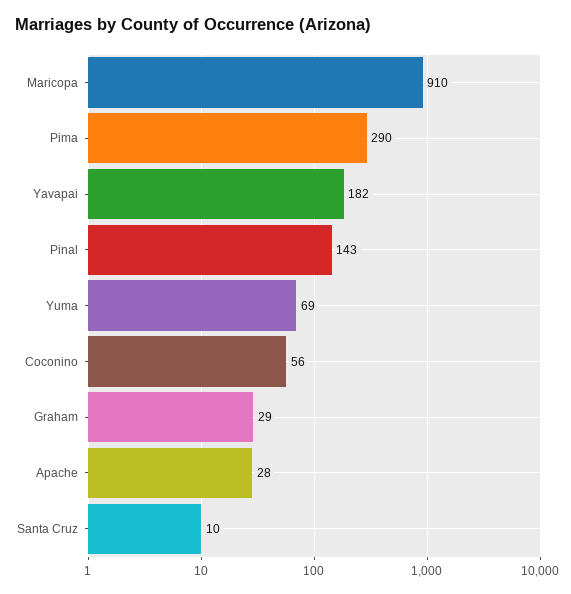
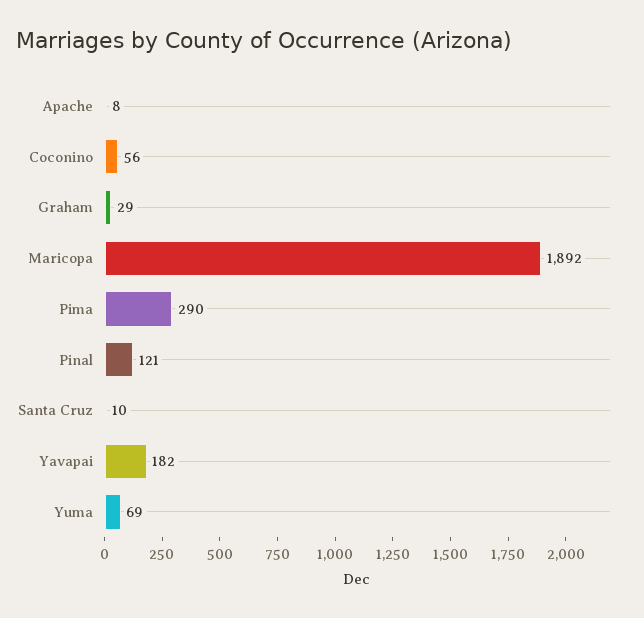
Maricopa: 910 -> 1892
Pinal: 143 -> 121
Apache: 28 -> 8

